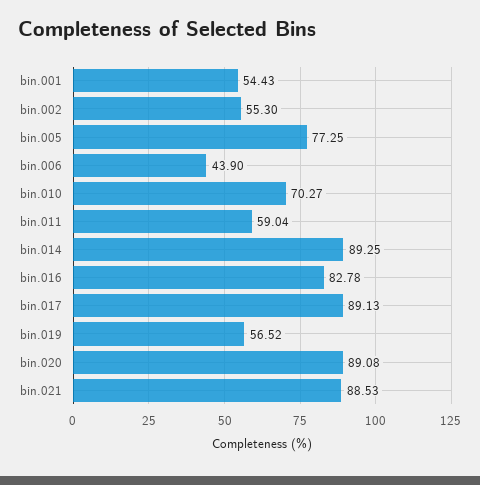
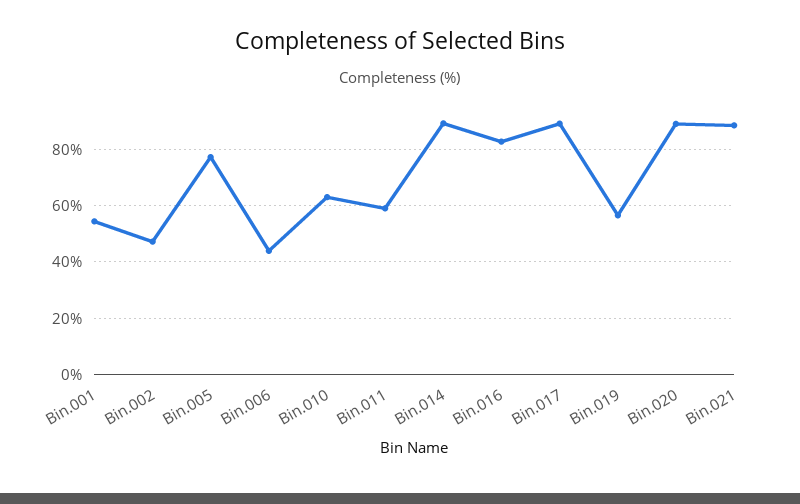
bin.002: 55.3 -> 47.5
bin.010: 70.27 -> 62.5

